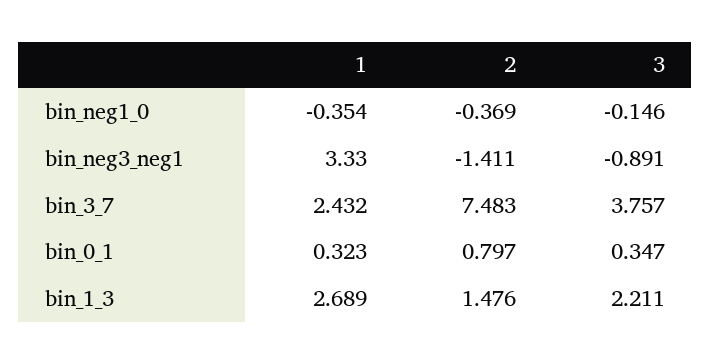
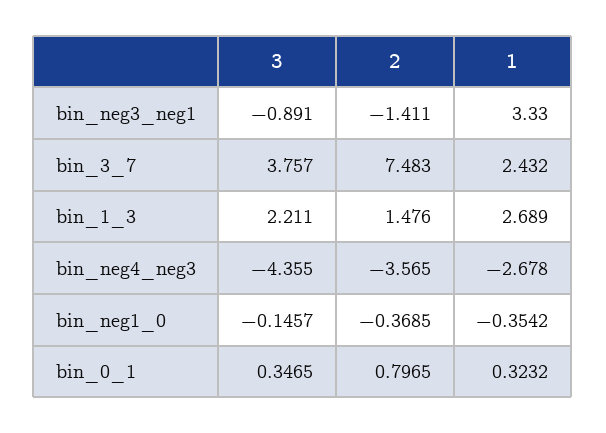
3, bin_neg4_neg3: none -> -4.355
2, bin_neg4_neg3: none -> -3.565
1, bin_neg4_neg3: none -> -2.678

